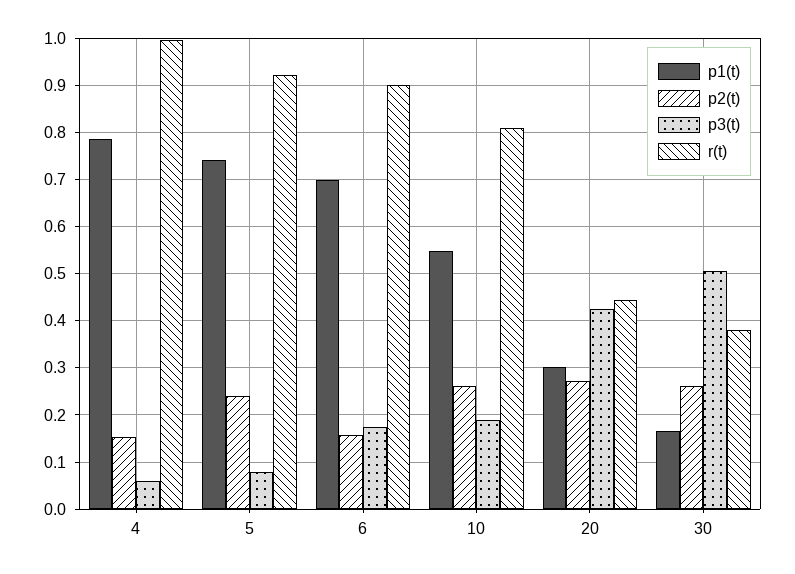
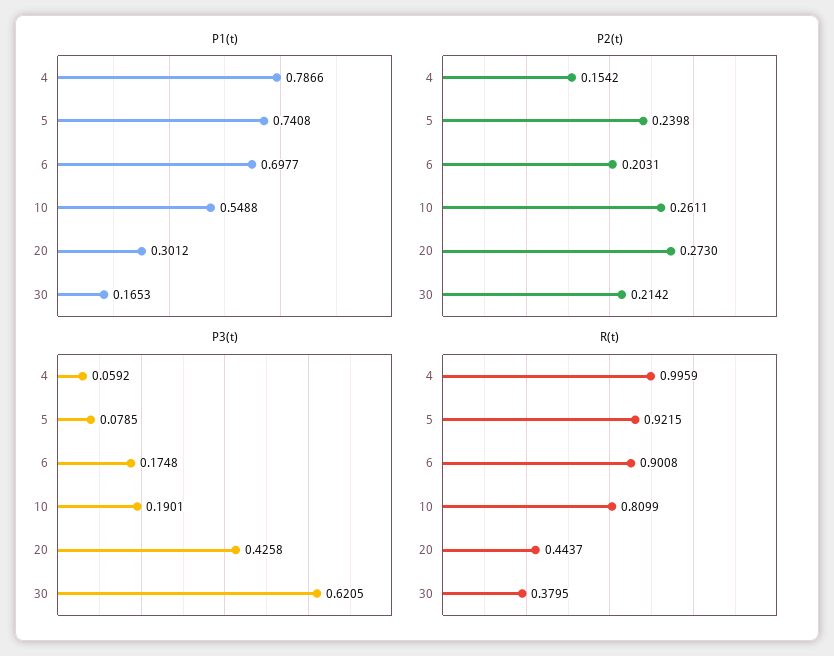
p2(t), 6: 0.16 -> 0.2031
p2(t), 30: 0.26 -> 0.2142
p3(t), 30: 0.5 -> 0.6205

